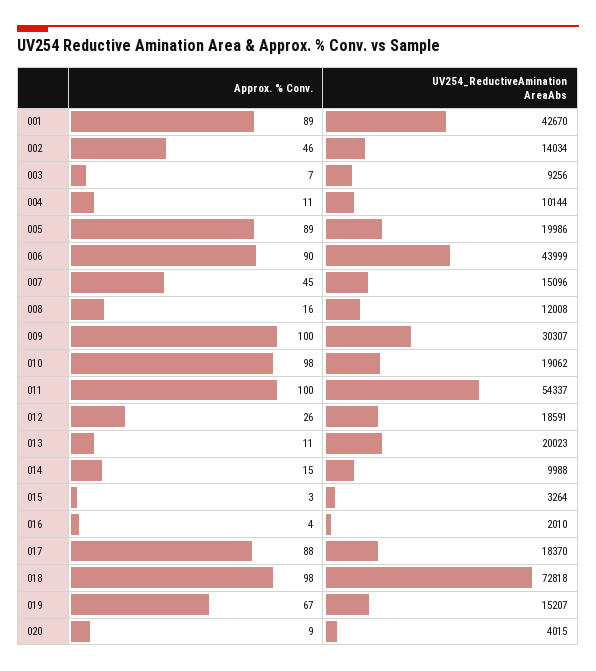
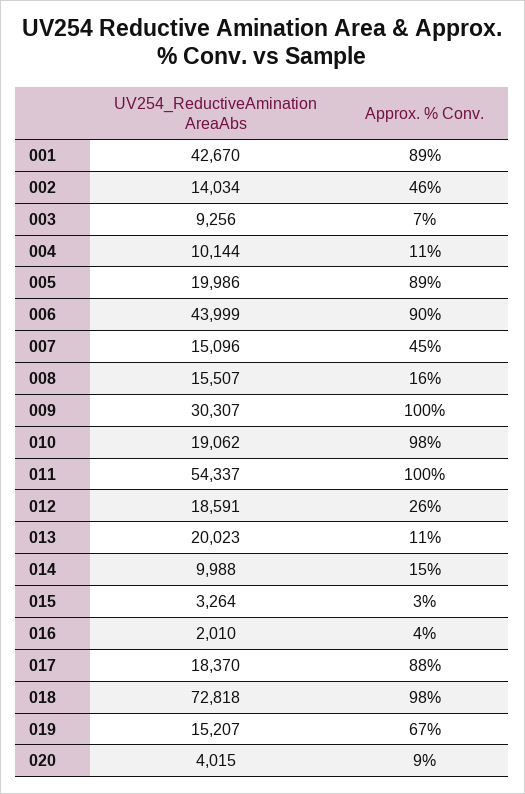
UV254_ReductiveAmination AreaAbs, 008: 12008 -> 15507

